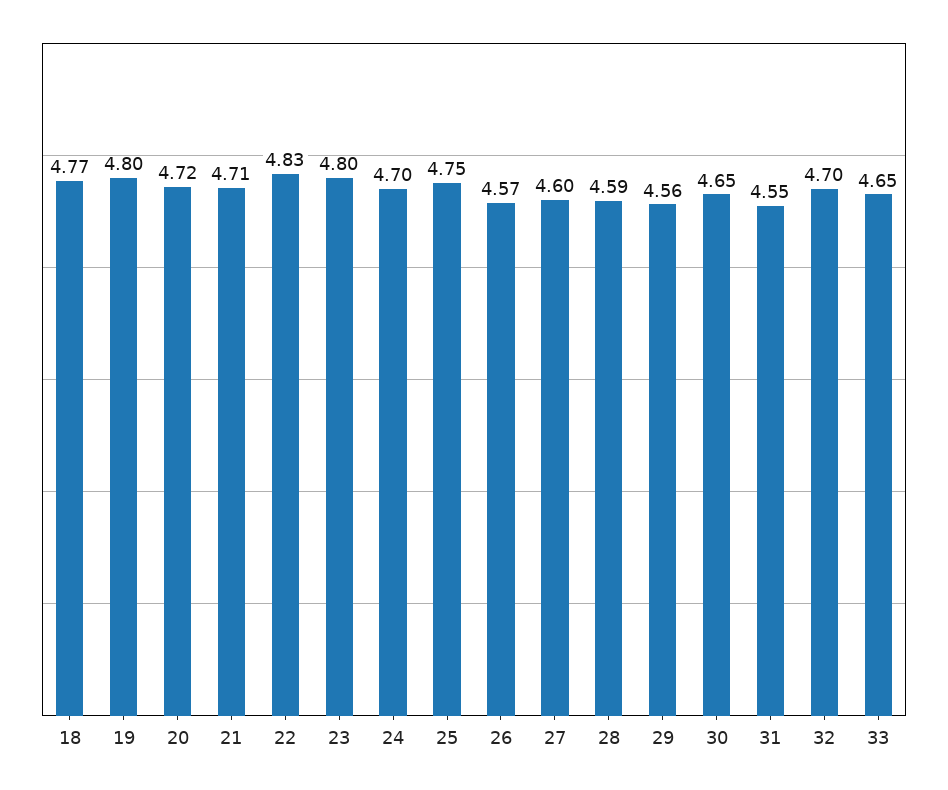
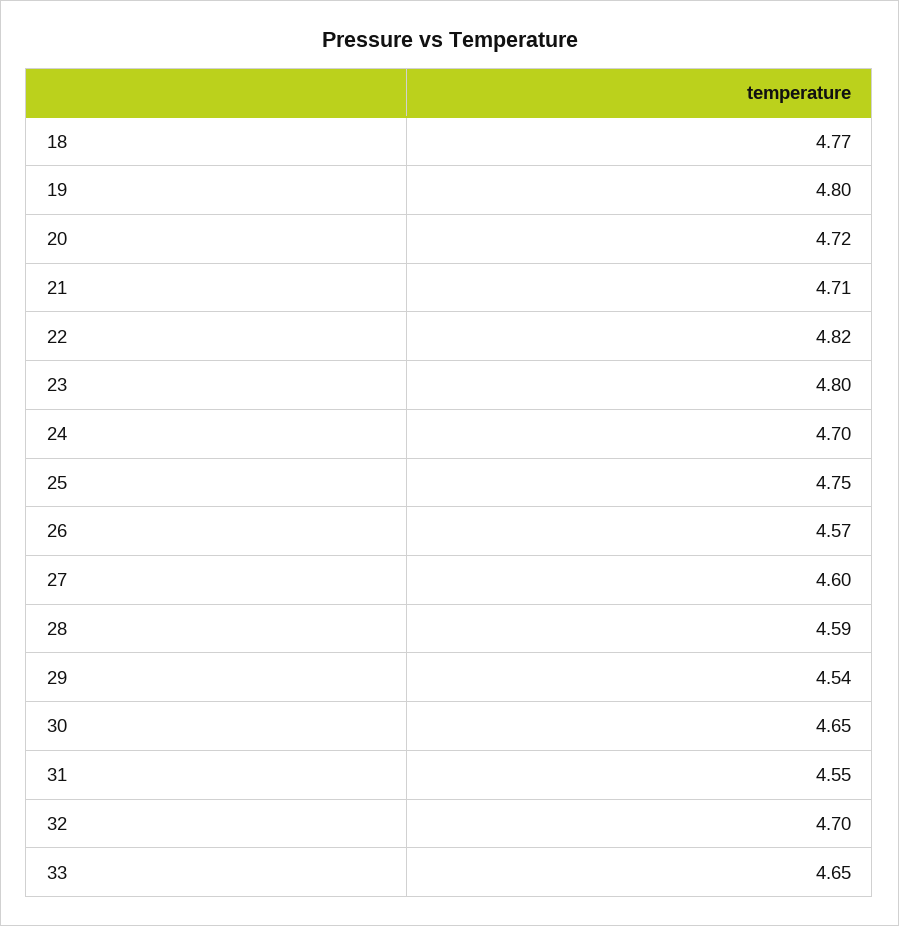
22: 4.83 -> 4.82
29: 4.56 -> 4.54

